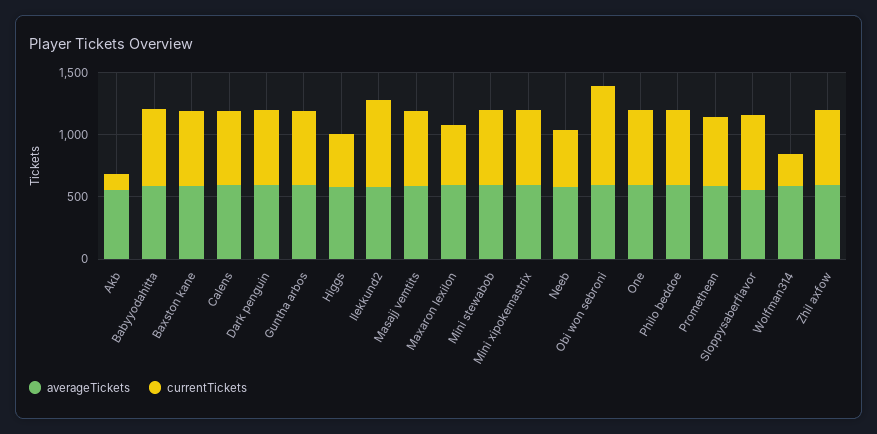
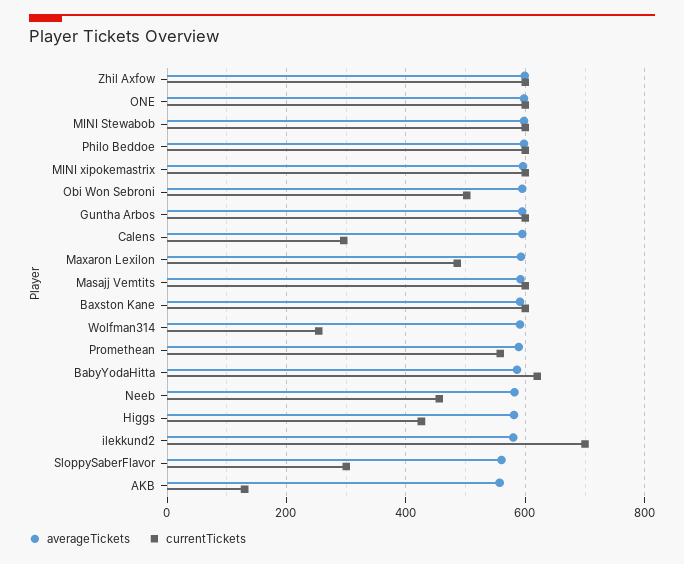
currentTickets, Calens: 600 -> 300
averageTickets, Dark penguin: 600 -> none
currentTickets, Dark penguin: 600 -> none
currentTickets, Obi won sebroni: 800 -> 500
currentTickets, Sloppysaberflavor: 600 -> 300

